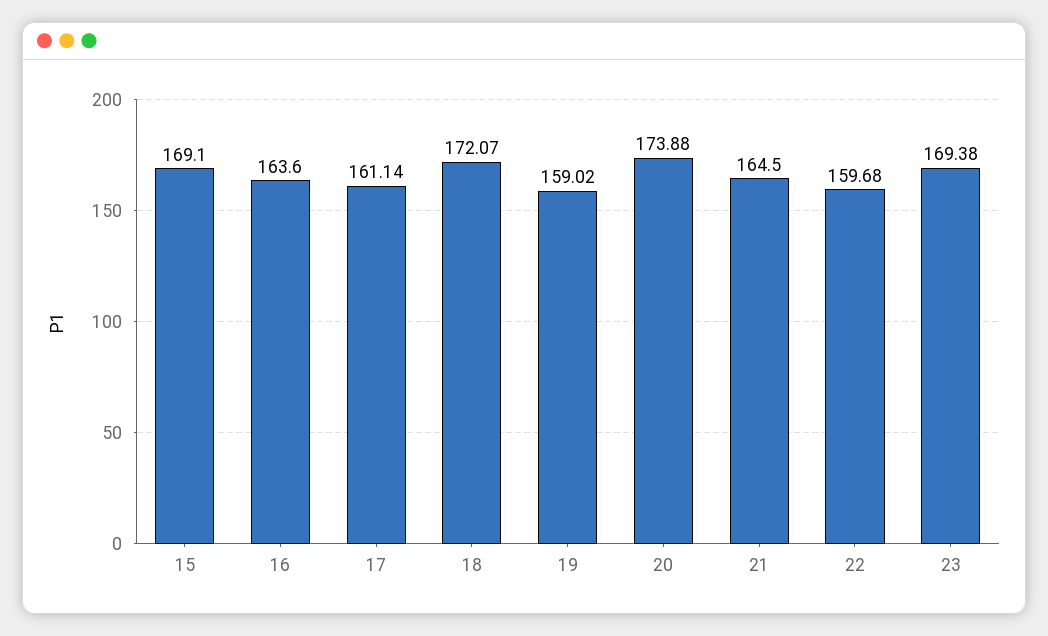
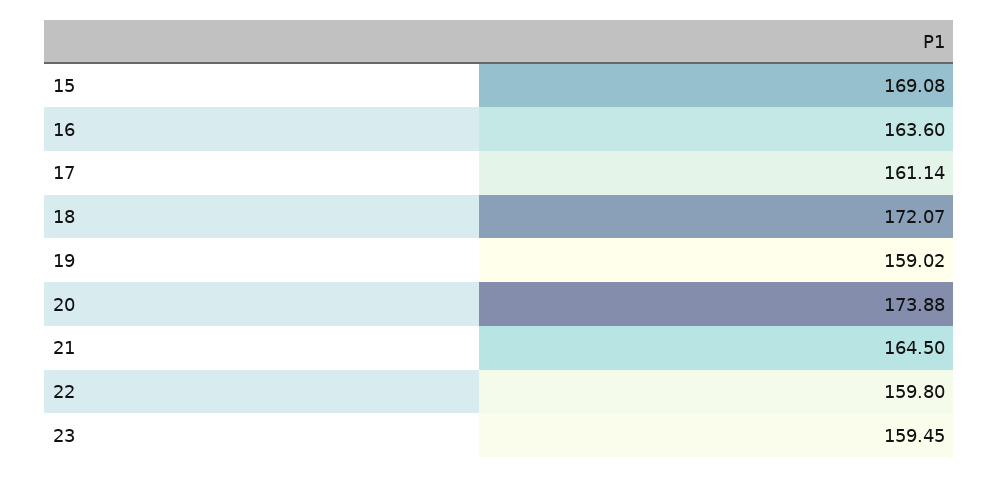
15: 169.1 -> 169.08
22: 159.68 -> 159.8
23: 169.38 -> 159.45

